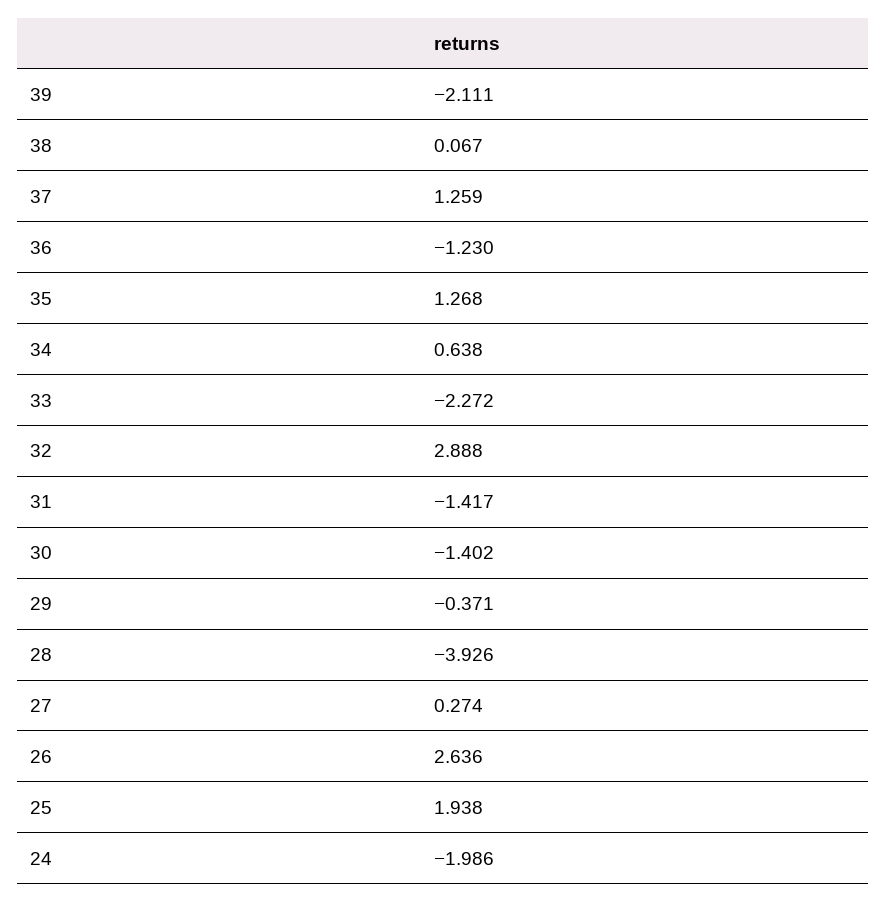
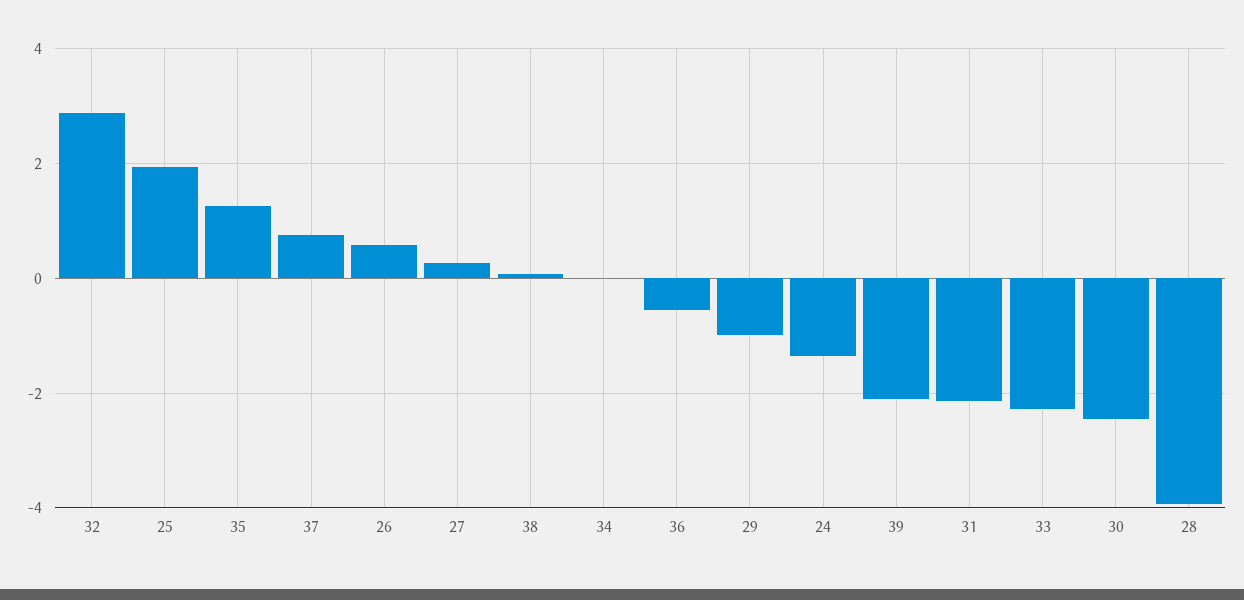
37: 1.259 -> 0.8
36: -1.23 -> -0.6
34: 0.638 -> 0
31: -1.417 -> -2.2
30: -1.402 -> -2.4
29: -0.371 -> -1
26: 2.636 -> 0.6
24: -1.986 -> -1.4

